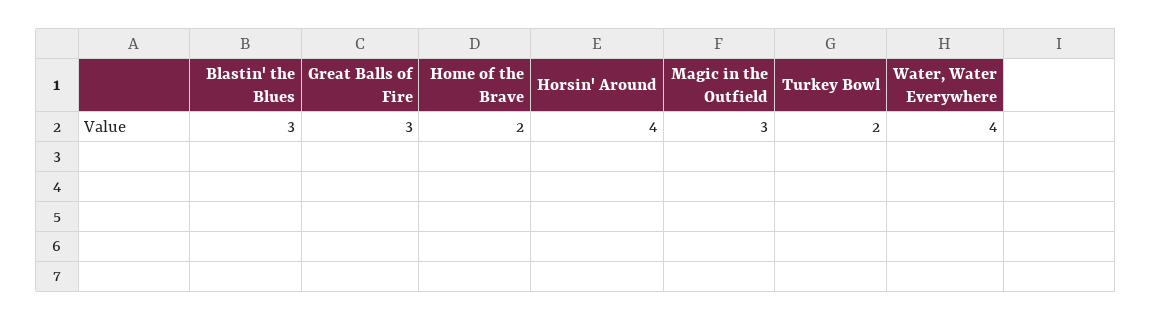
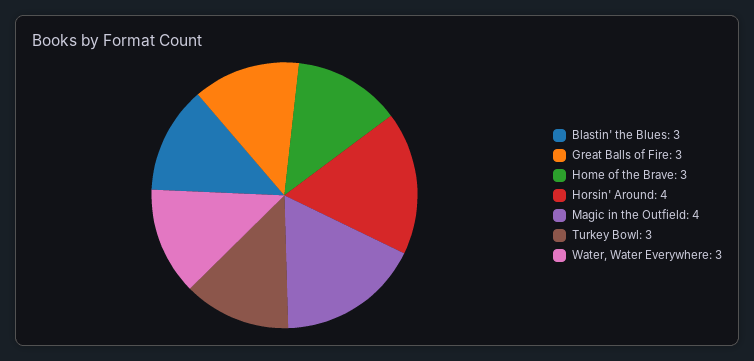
Home of the Brave: 2 -> 3
Magic in the Outfield: 3 -> 4
Turkey Bowl: 2 -> 3
Water, Water Everywhere: 4 -> 3

